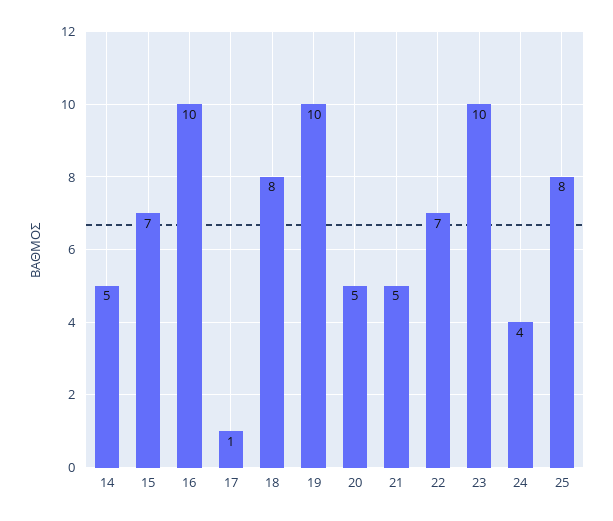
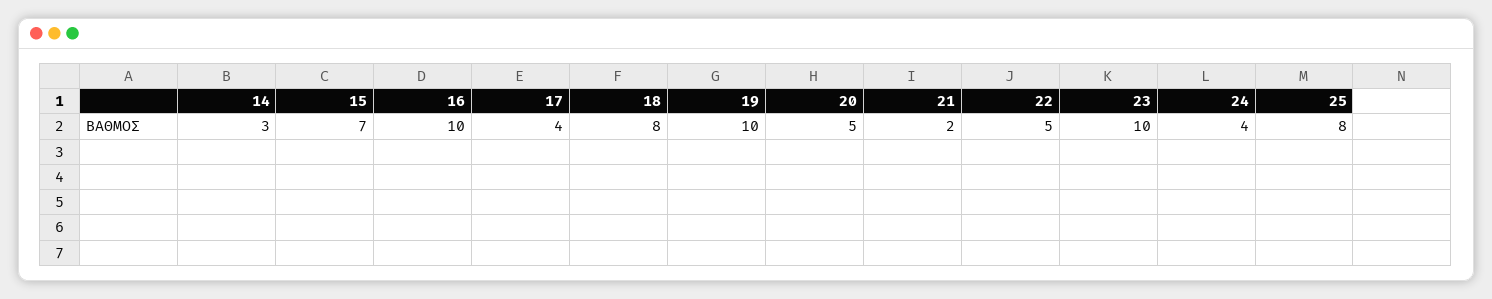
14: 5 -> 3
17: 1 -> 4
21: 5 -> 2
22: 7 -> 5

